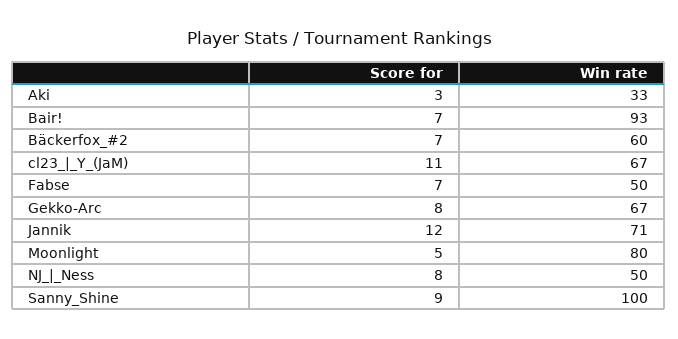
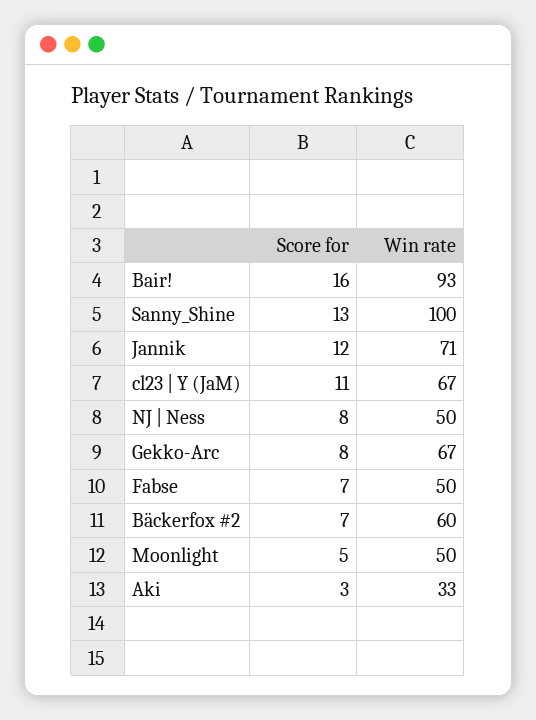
Score for, Bair!: 7 -> 16
Win rate, Moonlight: 80 -> 50
Score for, Sanny_Shine: 9 -> 13

